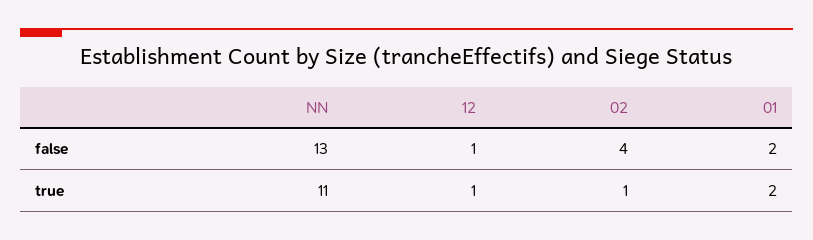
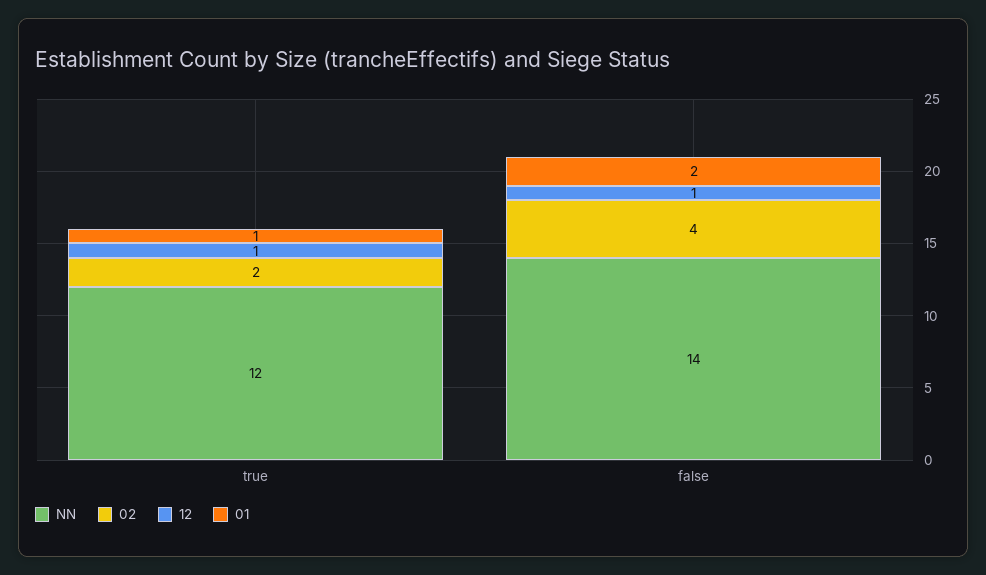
NN, false: 13 -> 14
NN, true: 11 -> 12
02, true: 1 -> 2
01, true: 2 -> 1

